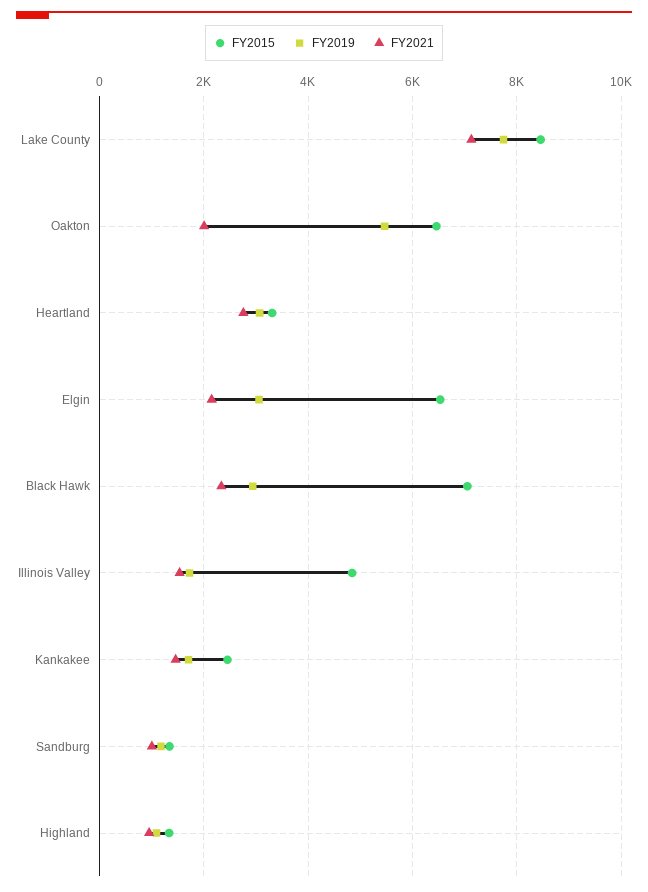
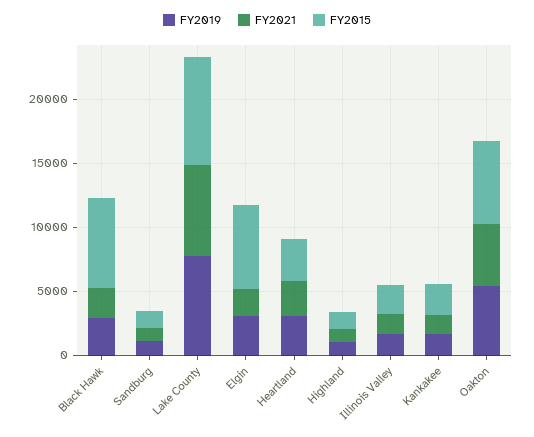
FY2021, Oakton: 2000 -> 5000
FY2015, Illinois Valley: 4800 -> 2000

